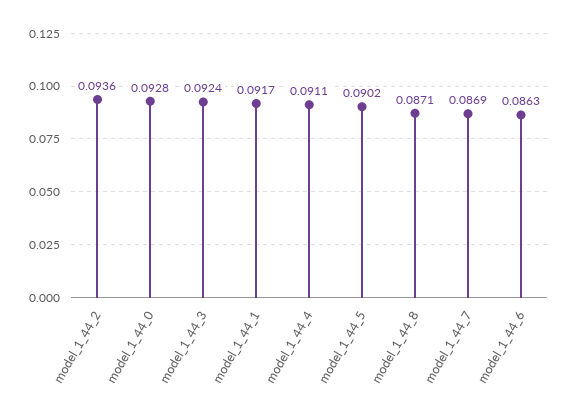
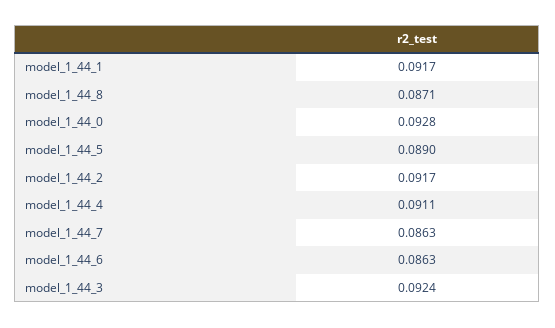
model_1_44_2: 0.0936 -> 0.0917
model_1_44_5: 0.0902 -> 0.089
model_1_44_7: 0.0869 -> 0.0863

